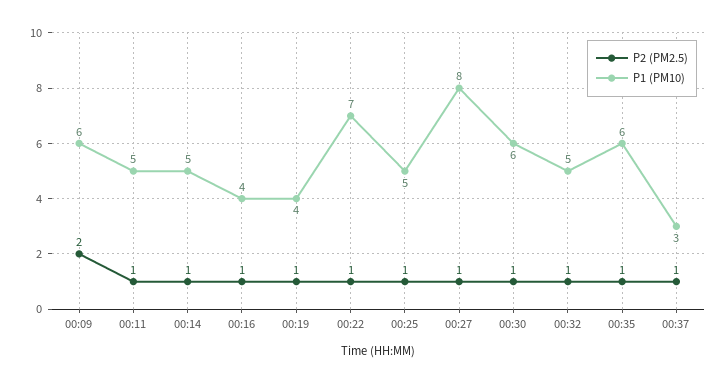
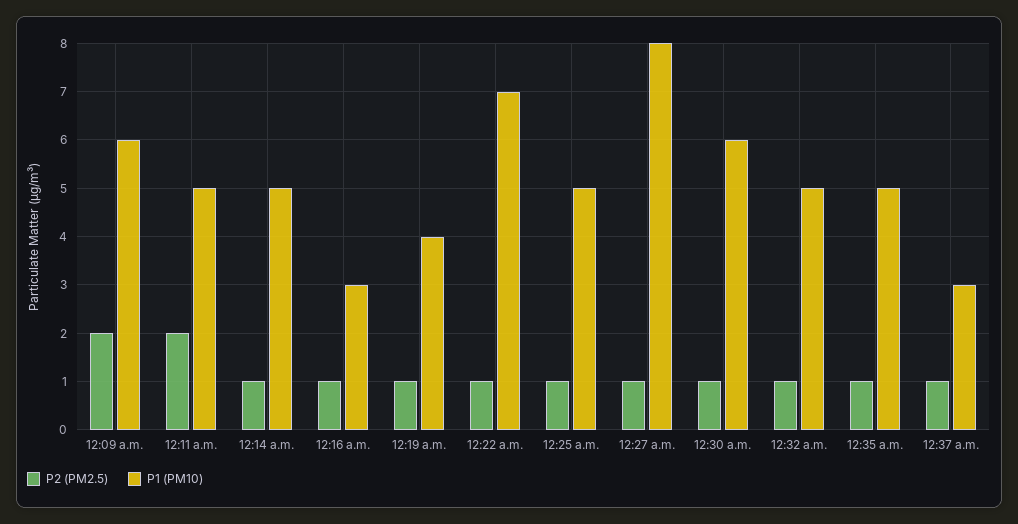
P2 (PM2.5), 00:11: 1 -> 2
P1 (PM10), 00:16: 4 -> 3
P1 (PM10), 00:35: 6 -> 5

